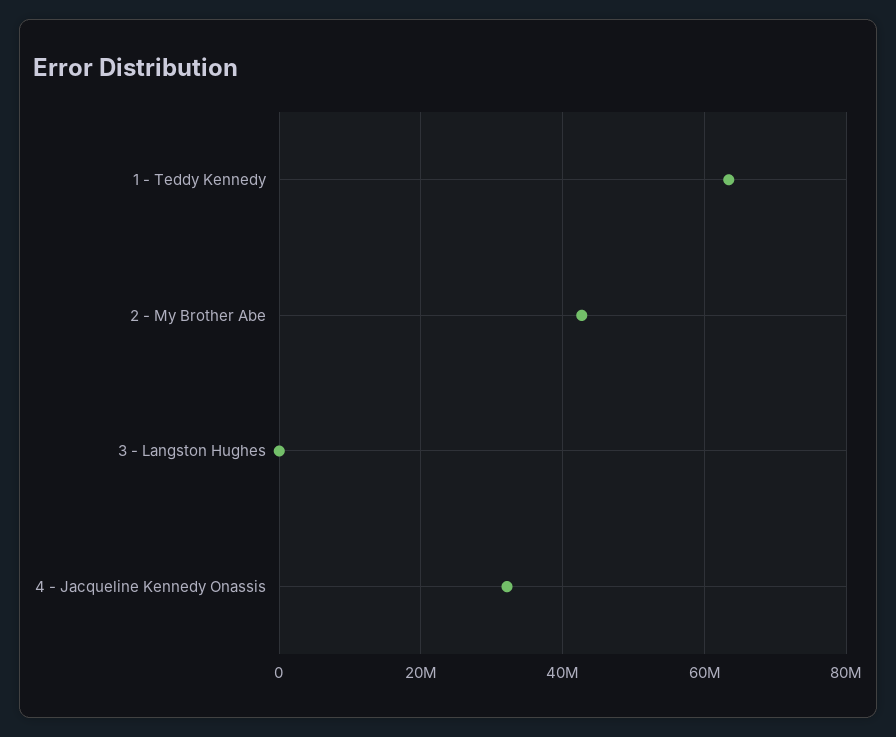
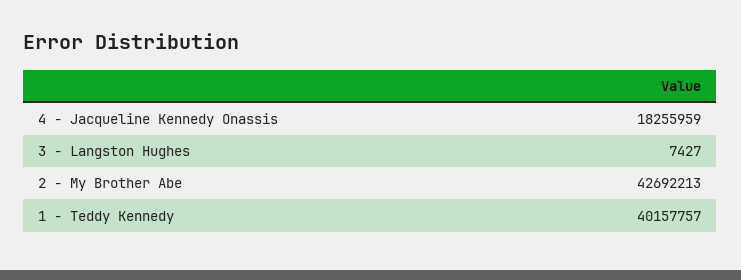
1 - Teddy Kennedy: 64000000 -> 40157757
4 - Jacqueline Kennedy Onassis: 32000000 -> 18255959

